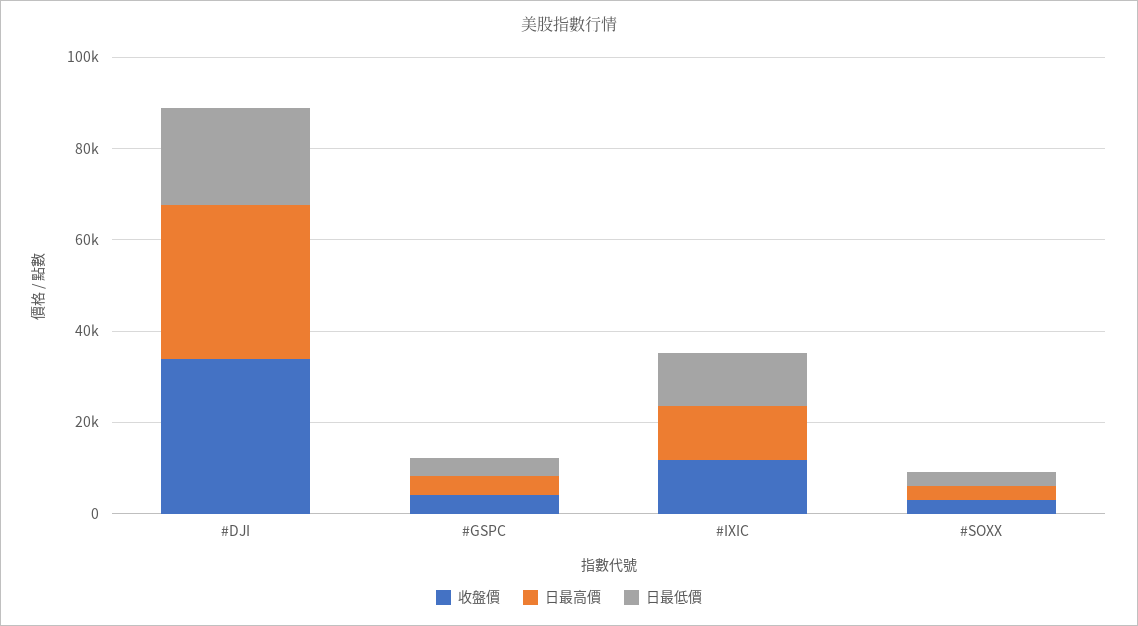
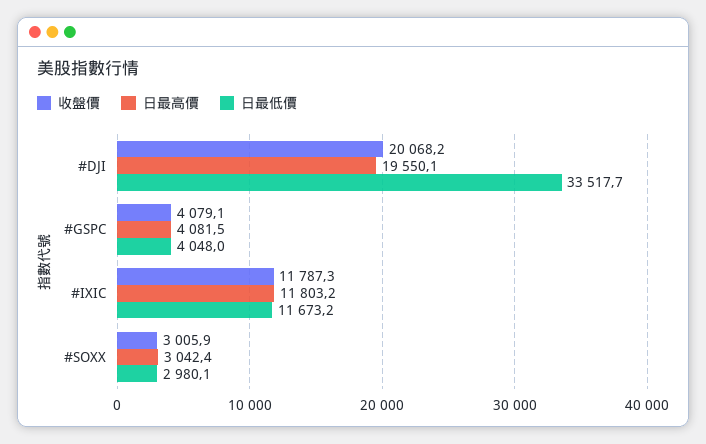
收盤價, #DJI: 35000 -> 20068.2
日最高價, #DJI: 35000 -> 19550.1
日最低價, #DJI: 20000 -> 33517.7

